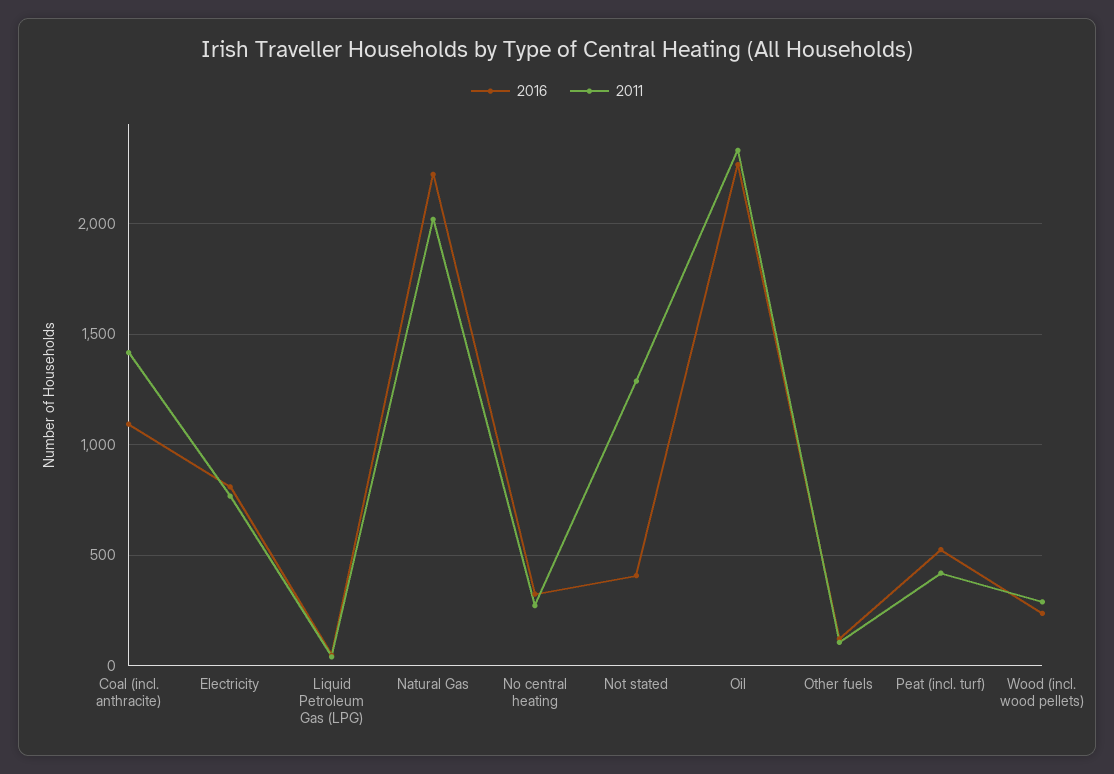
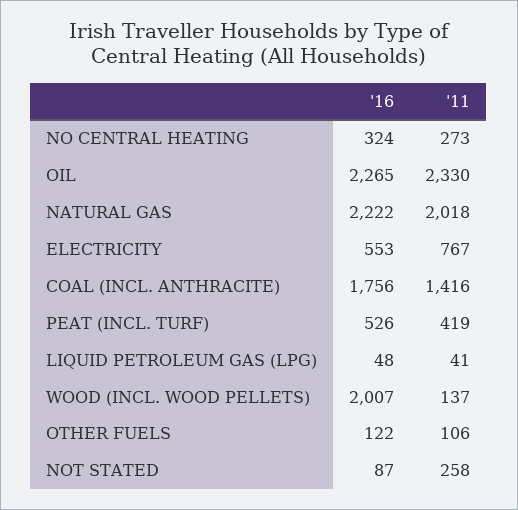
2016, Coal (incl. anthracite): 1100 -> 1756
2016, Electricity: 800 -> 553
2016, Not stated: 400 -> 87
2011, Not stated: 1300 -> 258
2016, Wood (incl. wood pellets): 250 -> 2007
2011, Wood (incl. wood pellets): 300 -> 137

